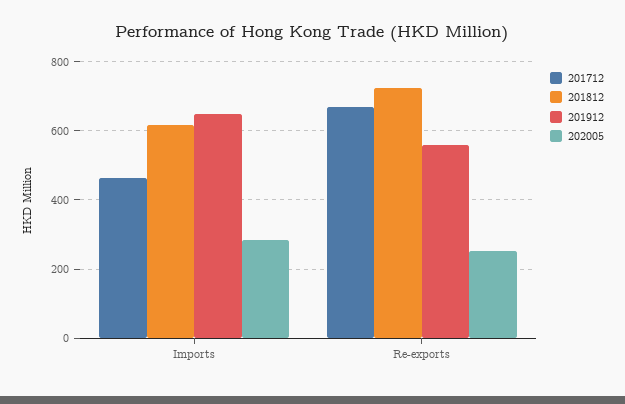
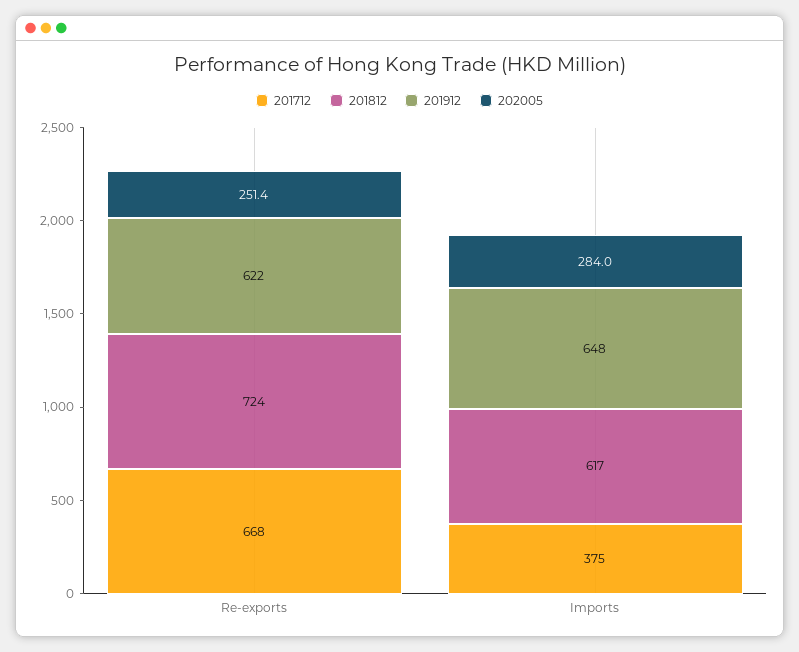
201712, Imports: 460 -> 375
201912, Re-exports: 560 -> 622

